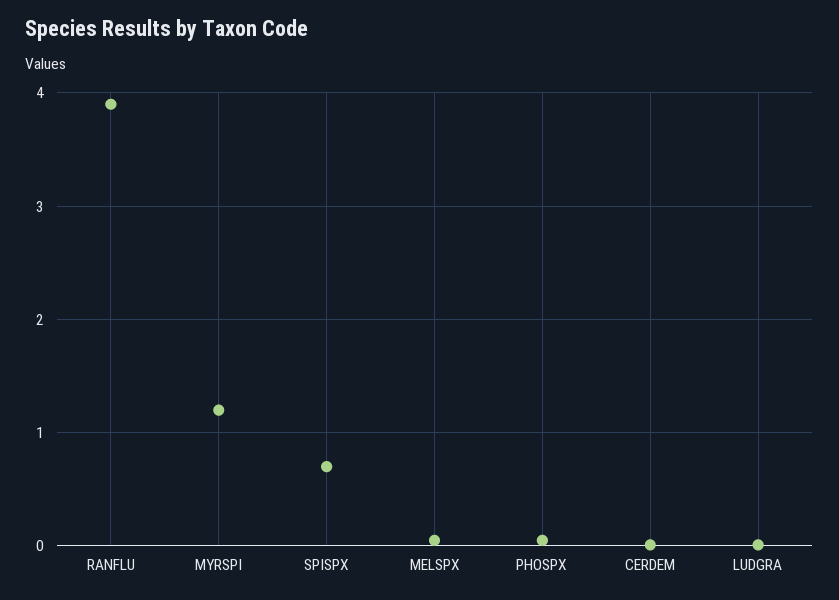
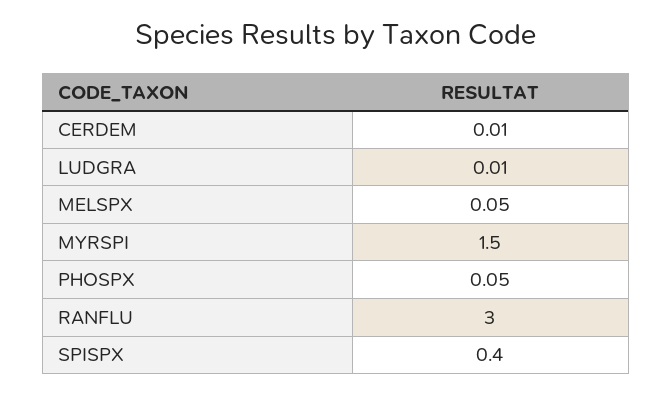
RANFLU: 3.9 -> 3
MYRSPI: 1.2 -> 1.5
SPISPX: 0.7 -> 0.4

